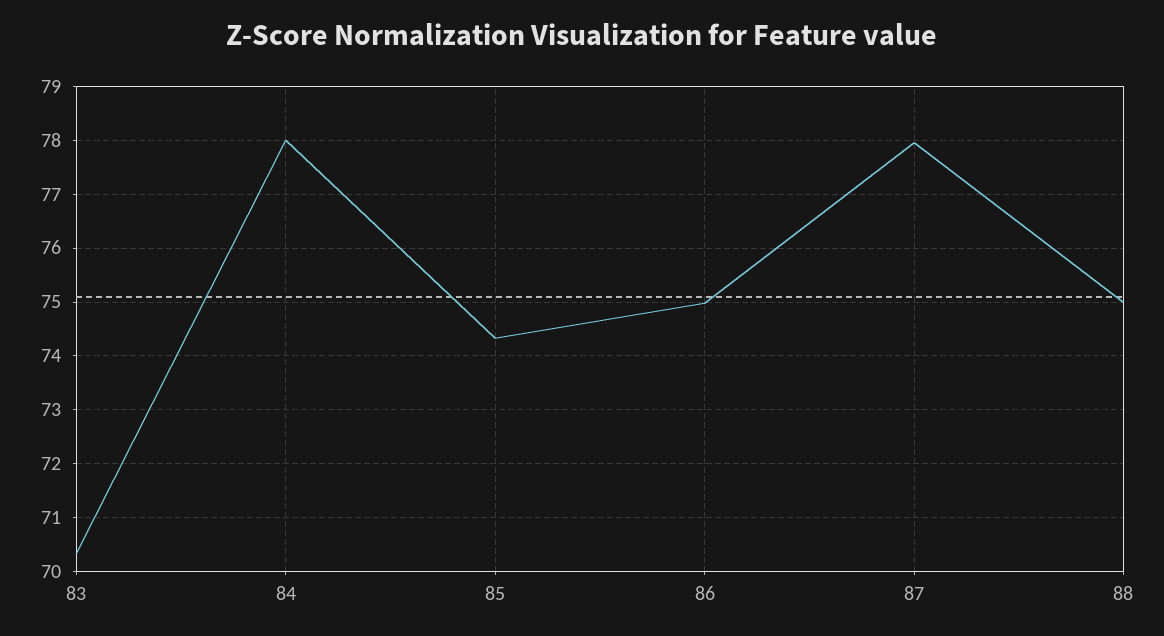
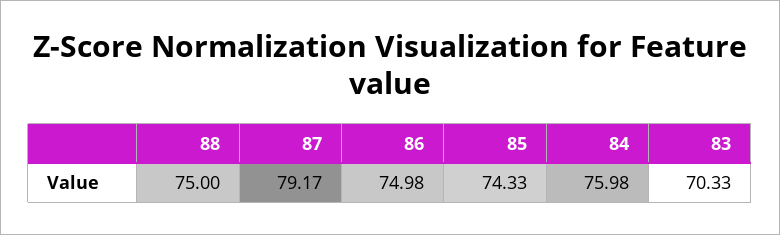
84: 78 -> 75.98
87: 78 -> 79.17

